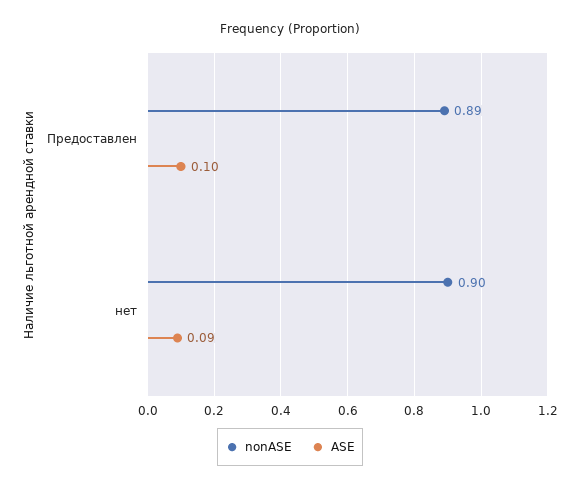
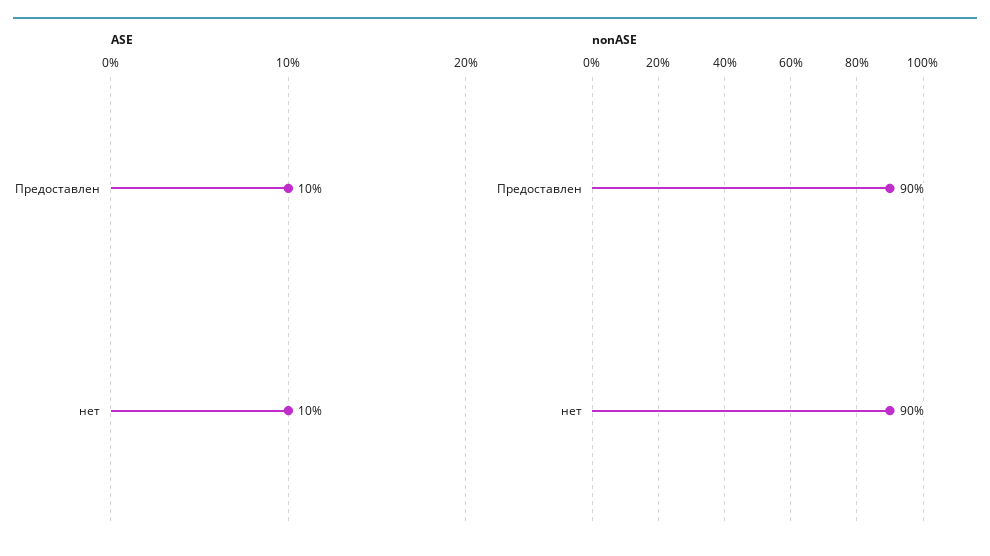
nonASE, Предоставлен: 0.89 -> 0.9
ASE, нет: 0.09 -> 0.1

